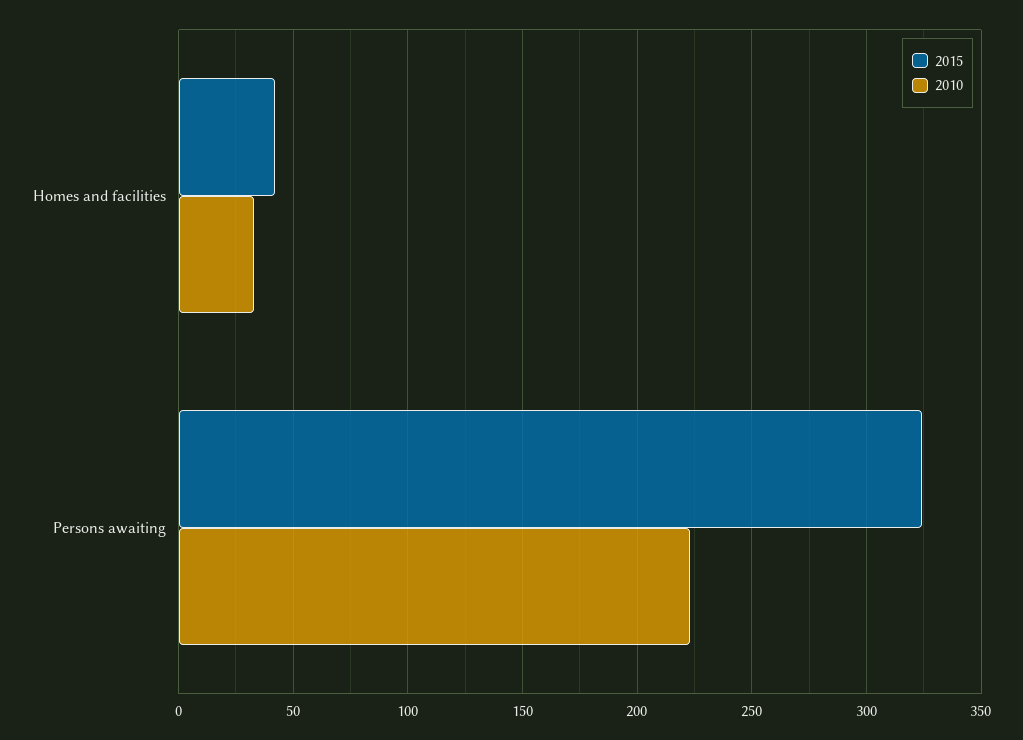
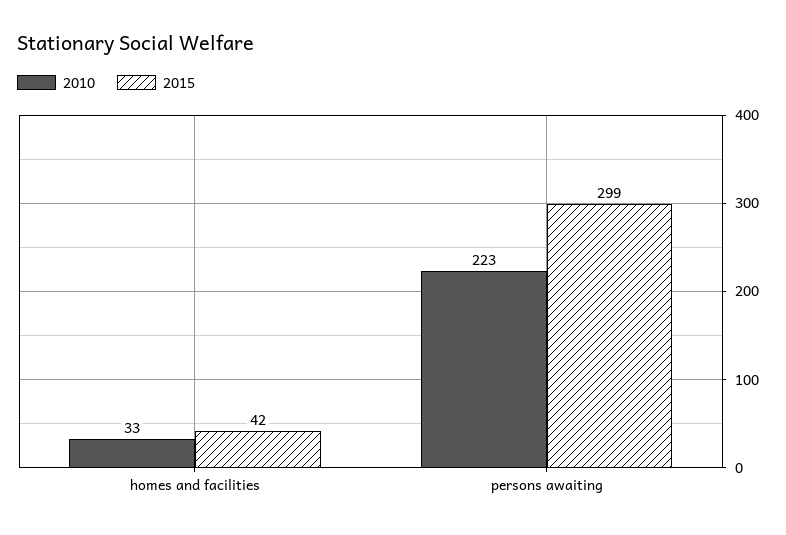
2015, Persons awaiting: 325 -> 299

